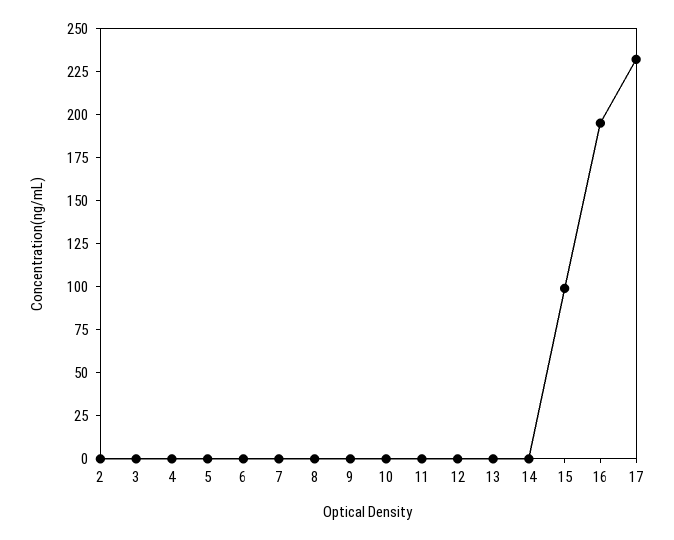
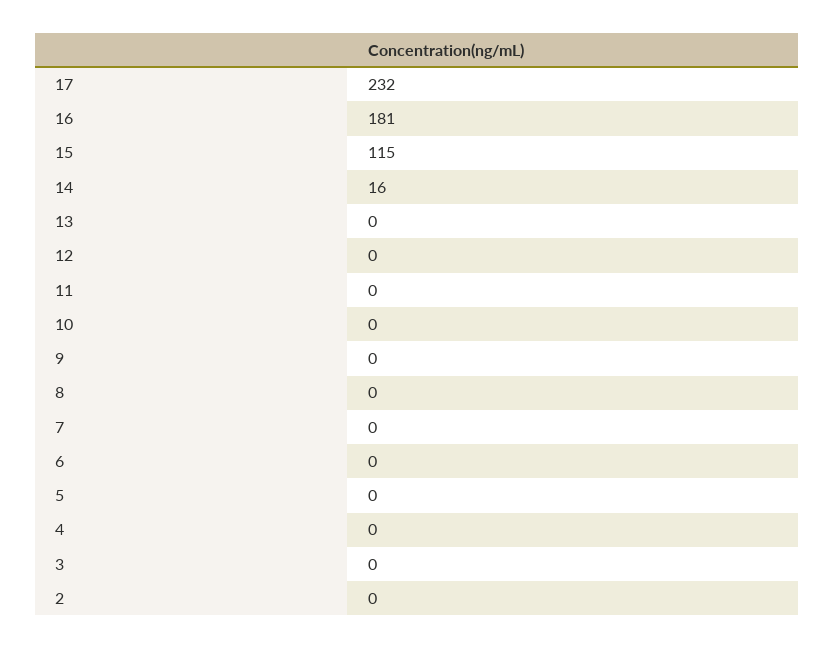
14: 0 -> 16
15: 100 -> 115
16: 195 -> 181

